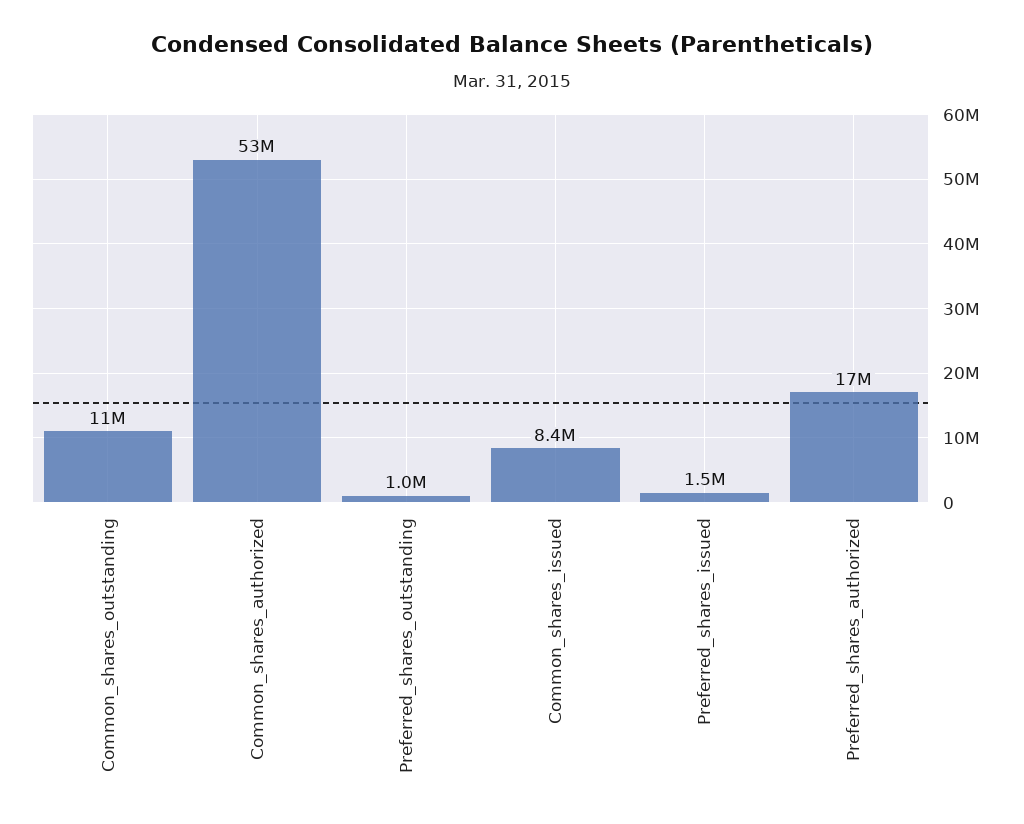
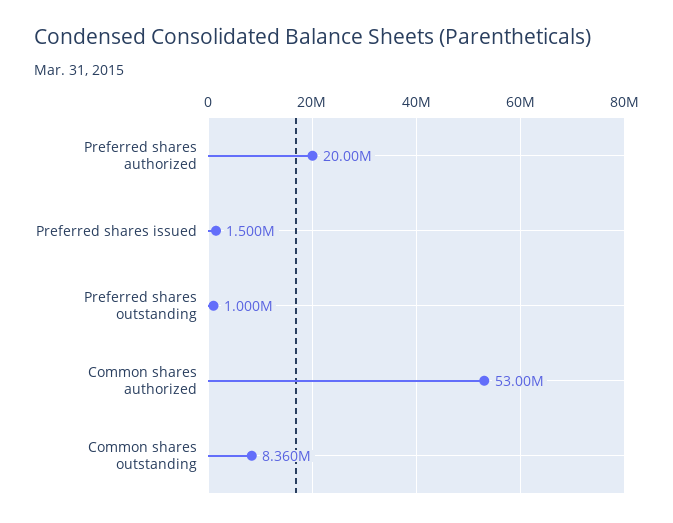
Common_shares_outstanding: 11000000 -> 8360000
Common_shares_issued: 8400000 -> none
Preferred_shares_authorized: 17000000 -> 20000000

